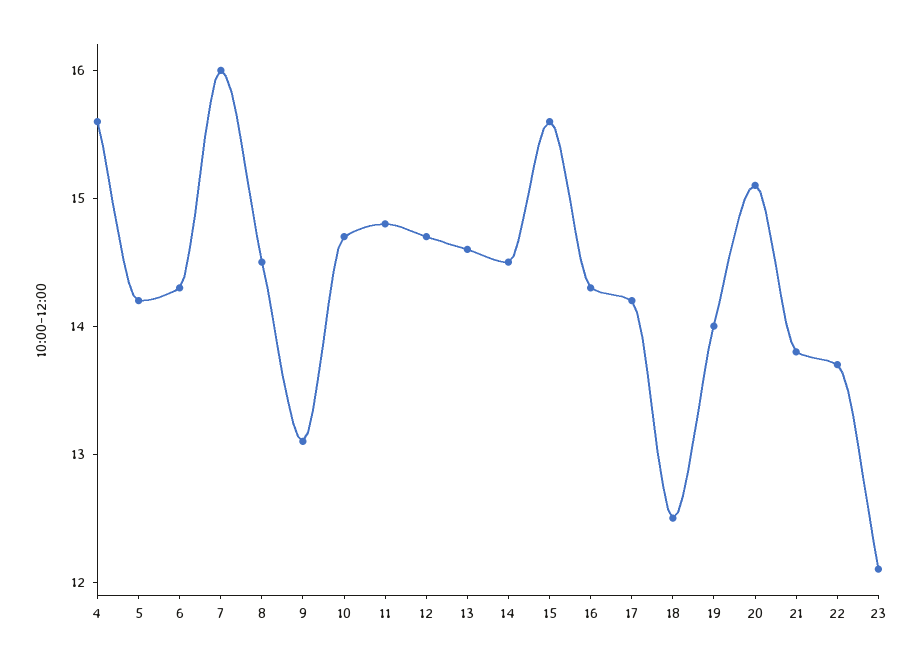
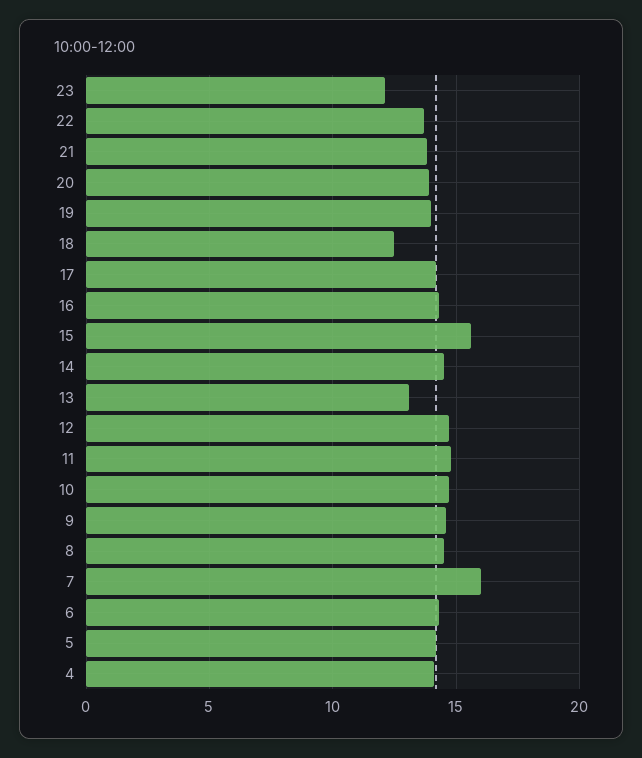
4: 15.6 -> 14
9: 13.1 -> 14.5
13: 14.6 -> 13
20: 15.1 -> 14

